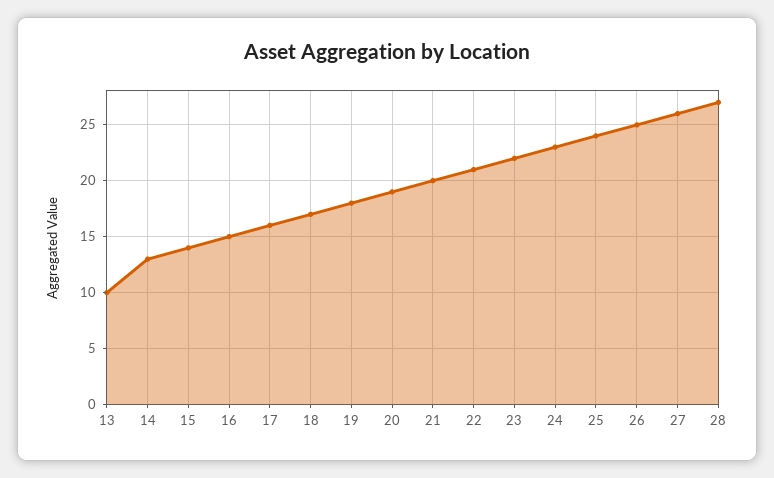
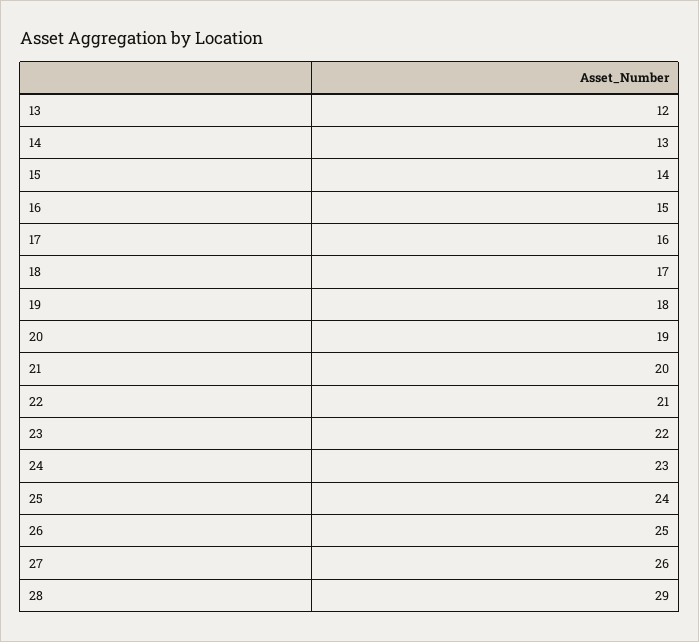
13: 10 -> 12
28: 27 -> 29

